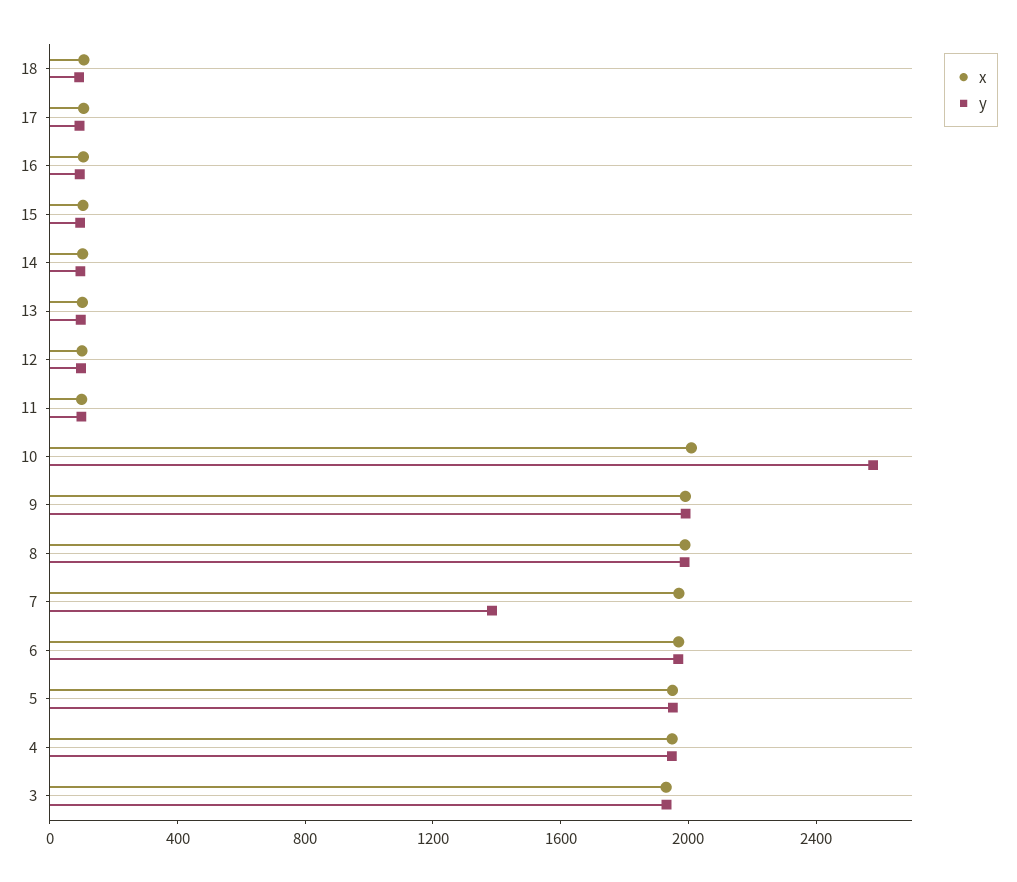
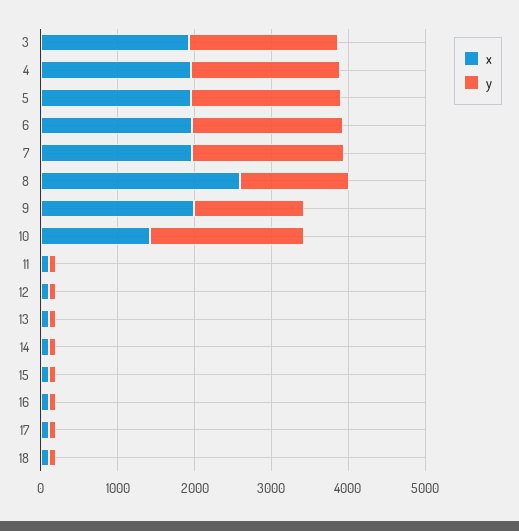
x, 10: 2000 -> 1400
y, 10: 2600 -> 2000
y, 9: 2000 -> 1400
x, 8: 2000 -> 2600
y, 8: 2000 -> 1400
y, 7: 1400 -> 2000

